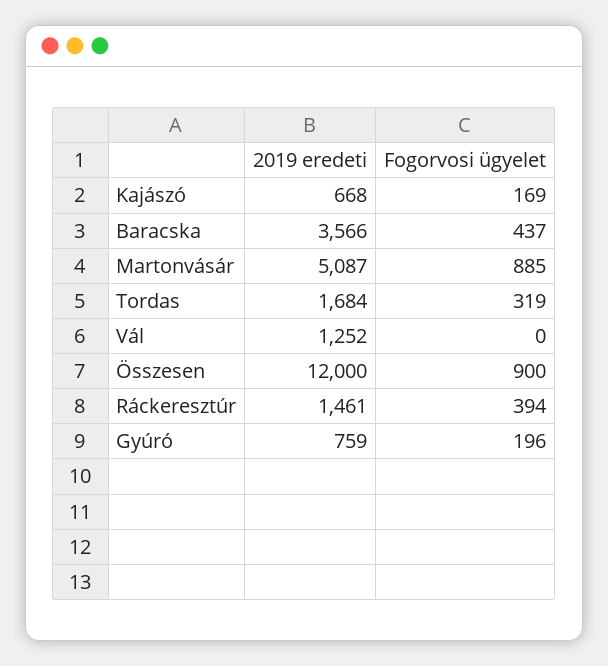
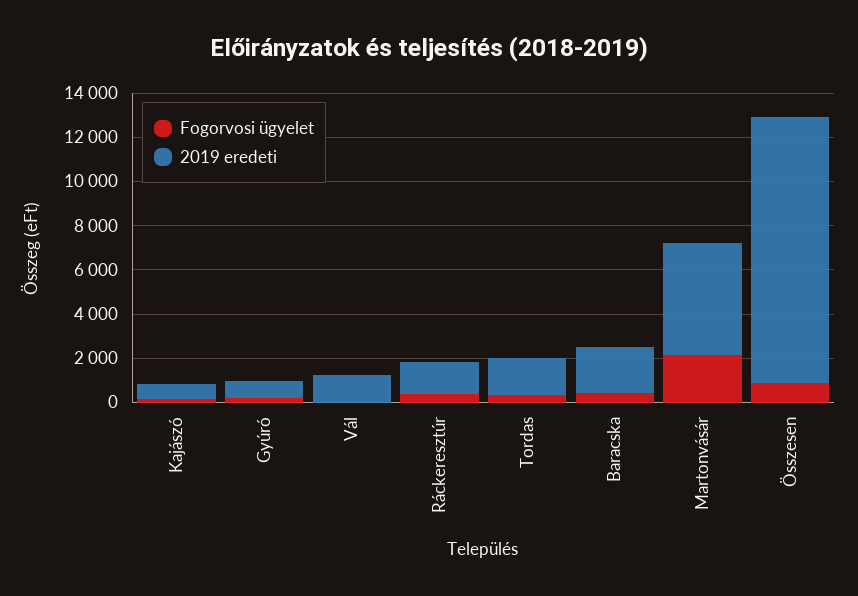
2019 eredeti, Baracska: 3566 -> 2000
Fogorvosi ügyelet, Martonvásár: 885 -> 2000

